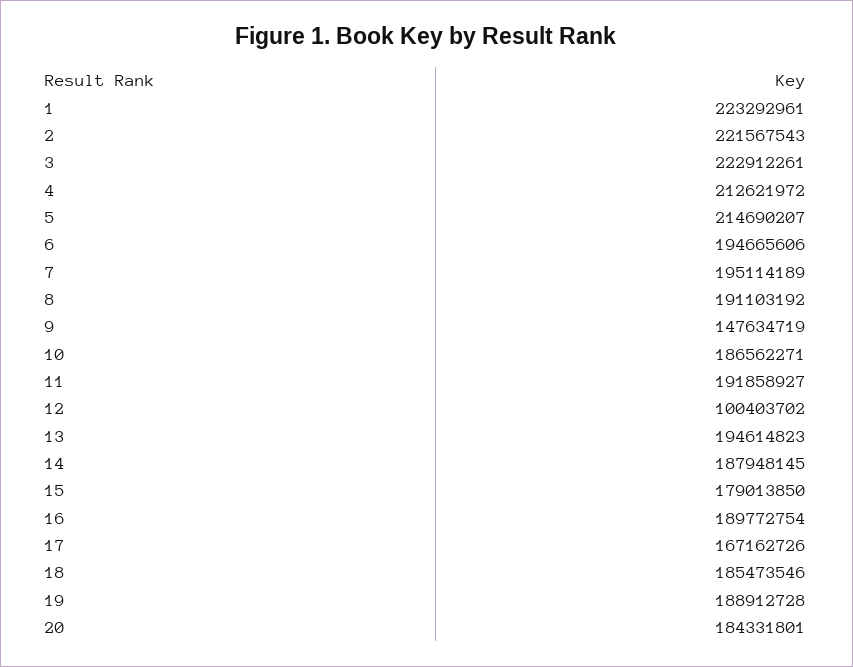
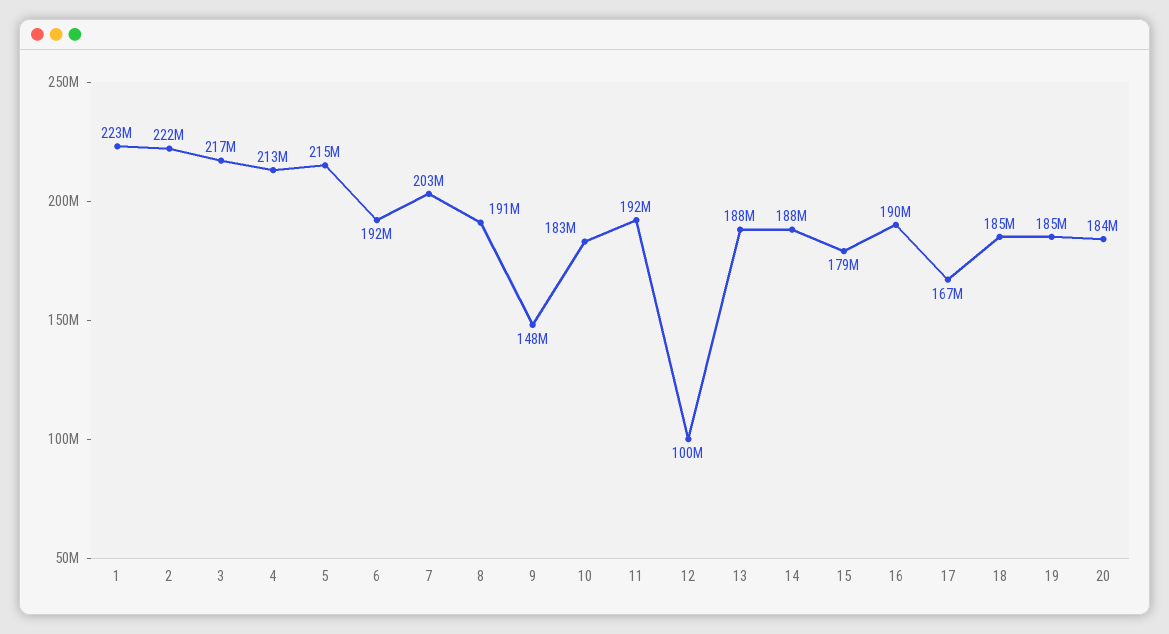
3: 222912261 -> 217000000
6: 194665606 -> 192000000
7: 195114189 -> 203000000
10: 186562271 -> 183000000
13: 194614823 -> 188000000
19: 188912728 -> 185000000

